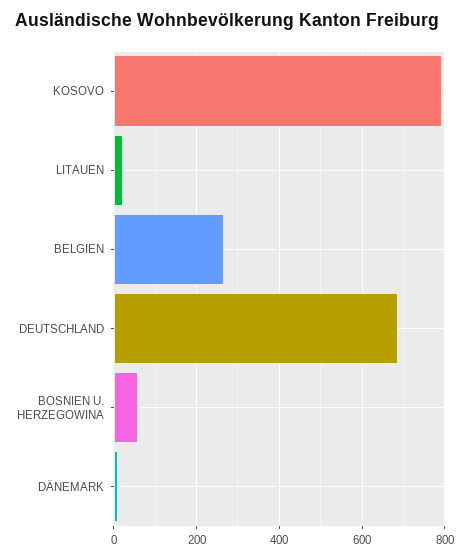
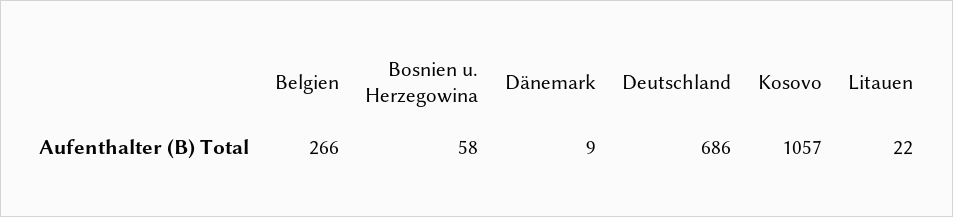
KOSOVO: 800 -> 1057

